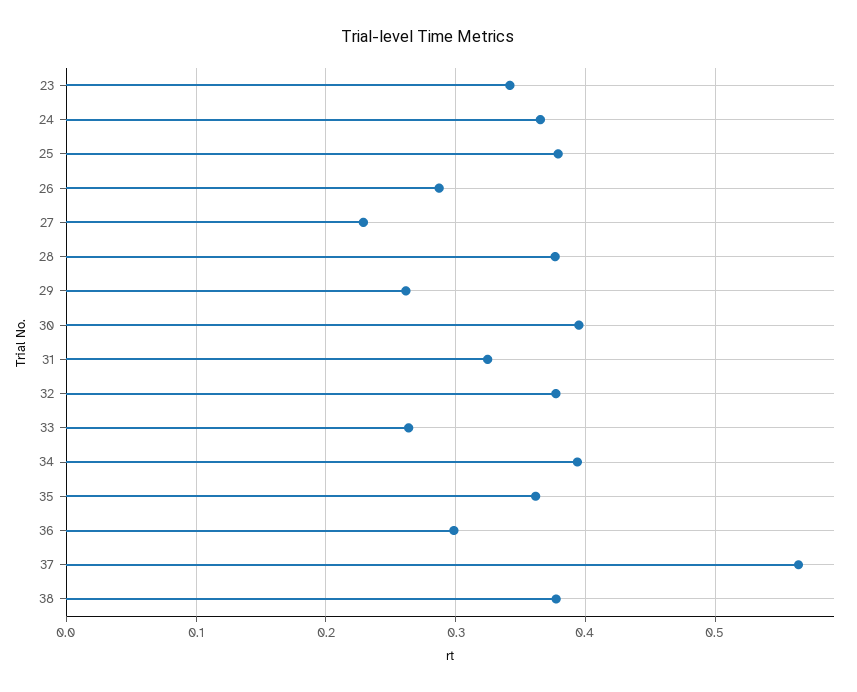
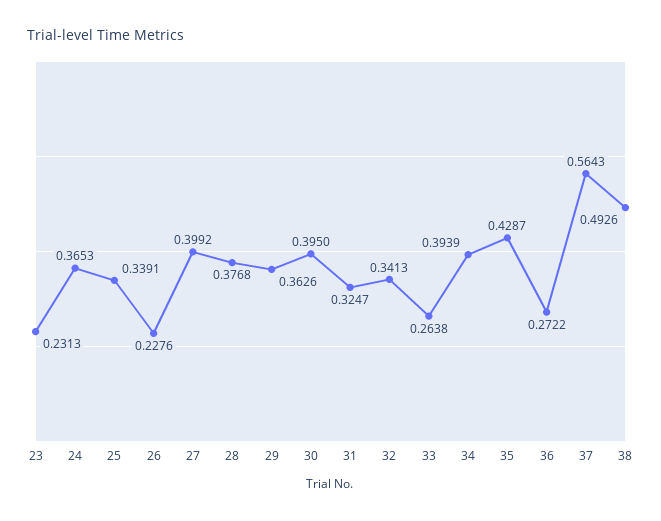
23: 0.34 -> 0.2313
25: 0.38 -> 0.3391
26: 0.29 -> 0.2276
27: 0.23 -> 0.3992
29: 0.26 -> 0.3626
32: 0.38 -> 0.3413
35: 0.36 -> 0.4287
36: 0.3 -> 0.2722
38: 0.38 -> 0.4926

